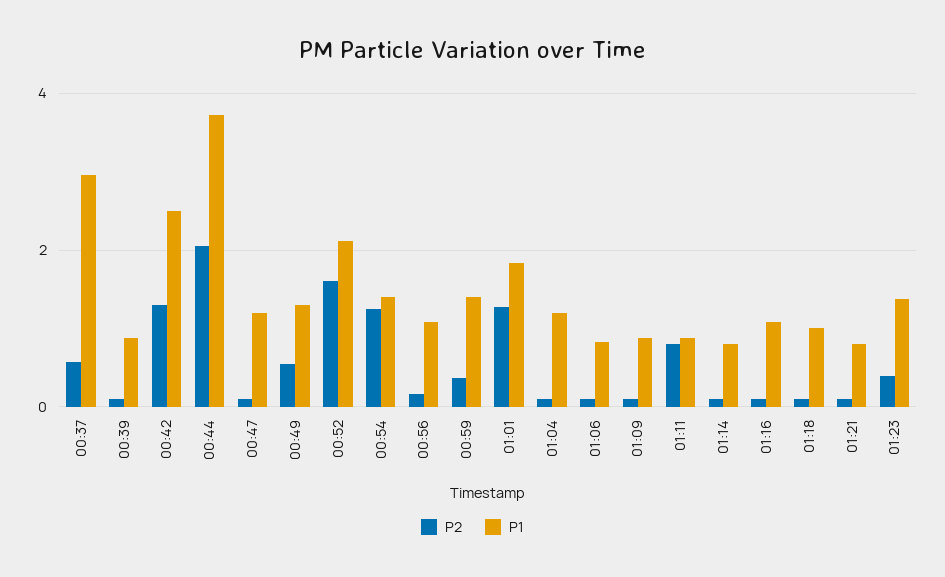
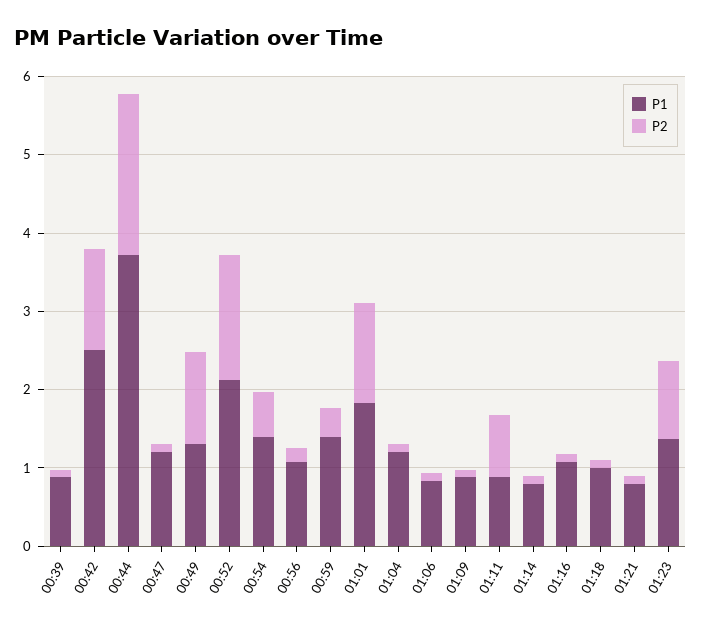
P2, 00:37: 0.6 -> none
P1, 00:37: 3 -> none
P2, 00:49: 0.6 -> 1.2
P2, 00:54: 1.2 -> 0.6
P2, 01:23: 0.4 -> 1

